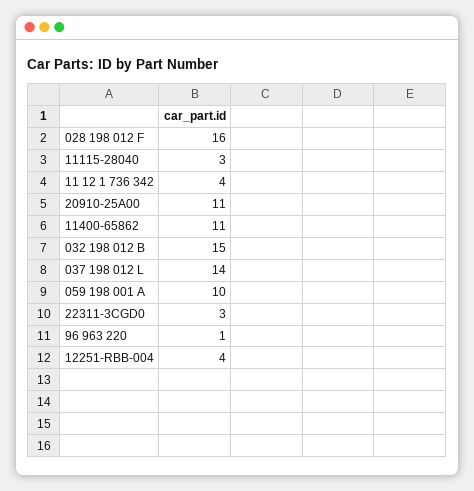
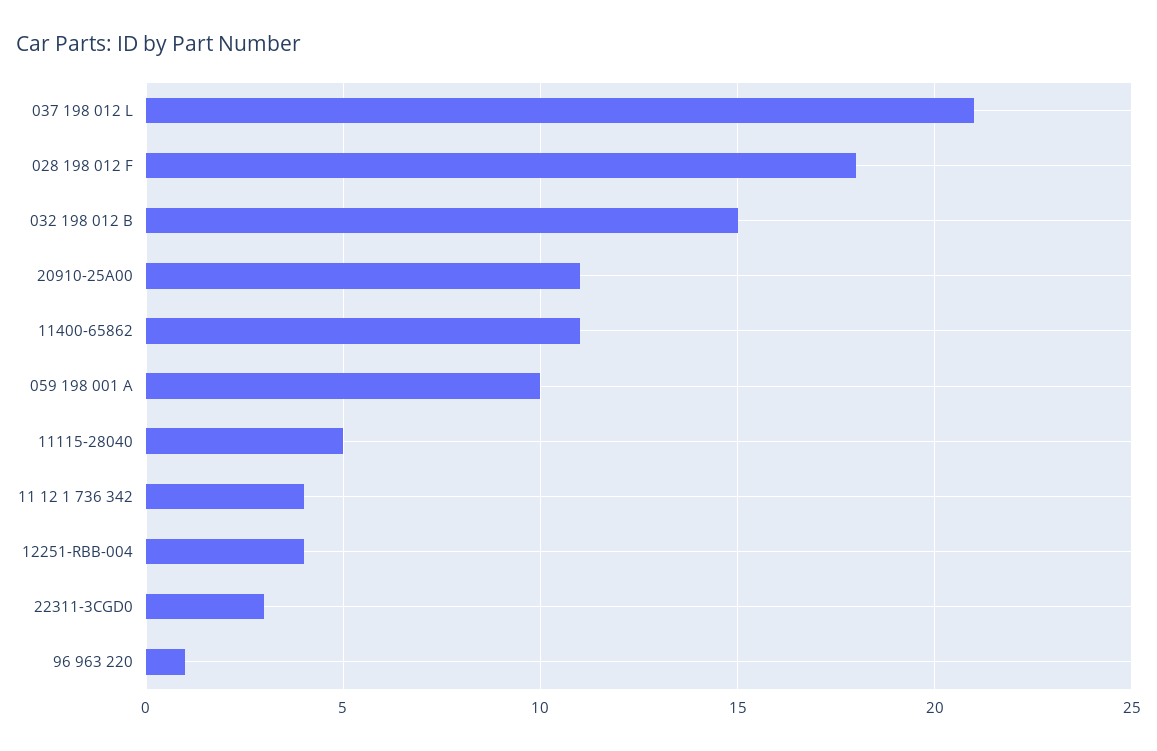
028 198 012 F: 16 -> 18
11115-28040: 3 -> 5
037 198 012 L: 14 -> 21

